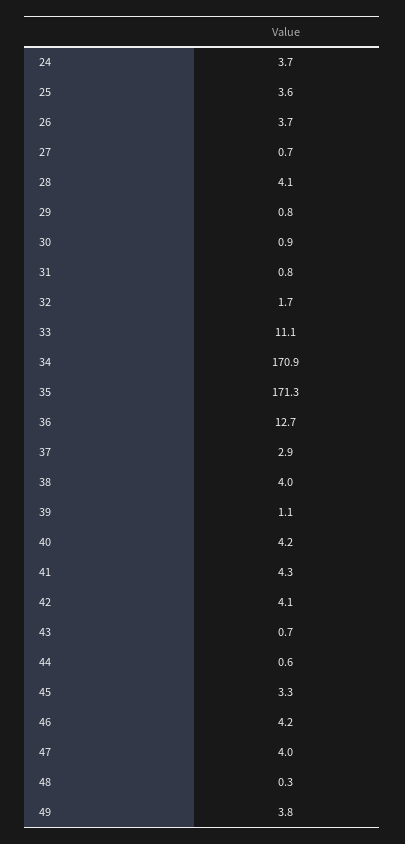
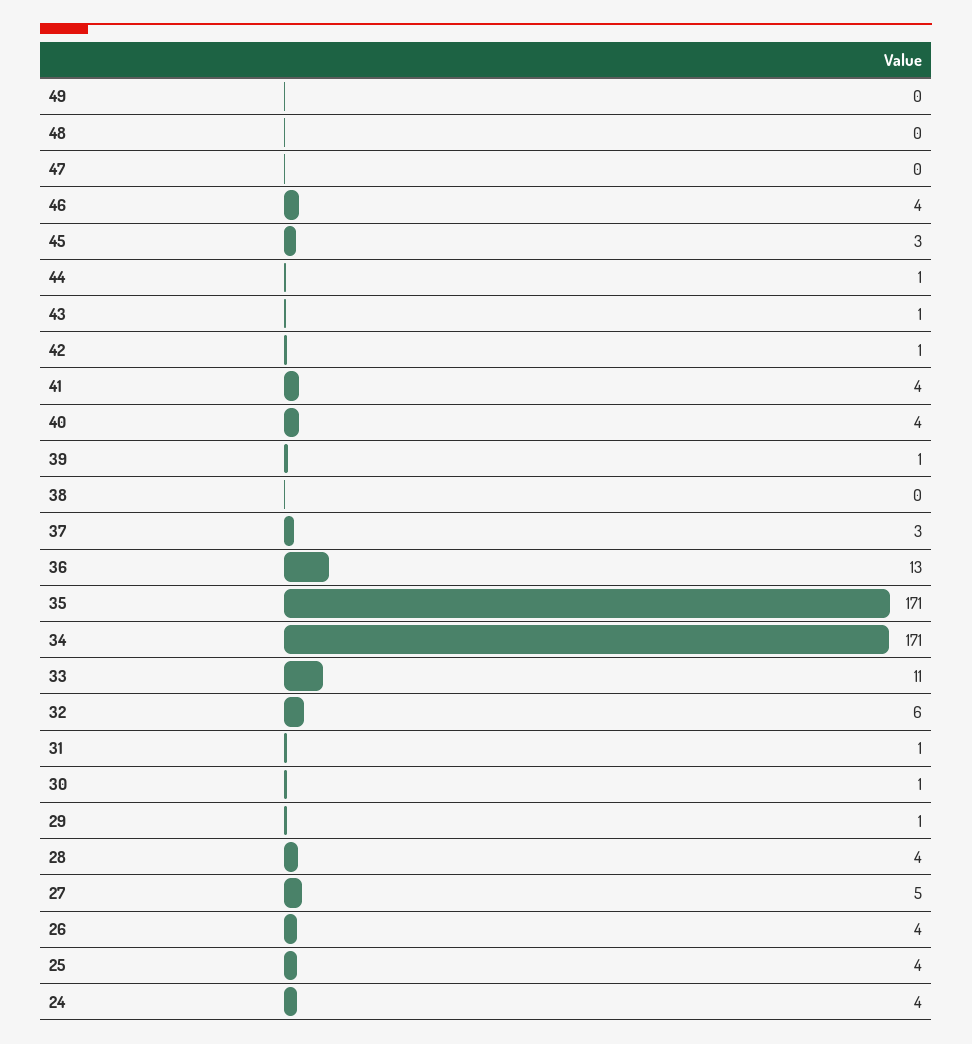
27: 0.7 -> 5
32: 1.7 -> 6
38: 4 -> 0
42: 4.1 -> 1
47: 4 -> 0
49: 3.8 -> 0

